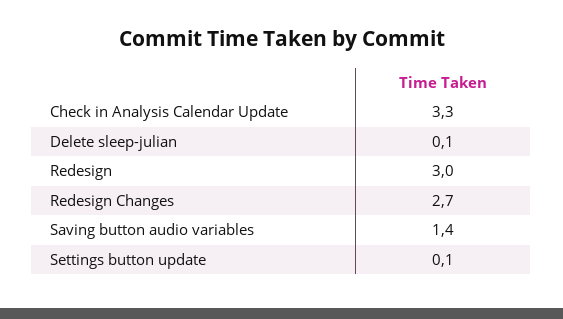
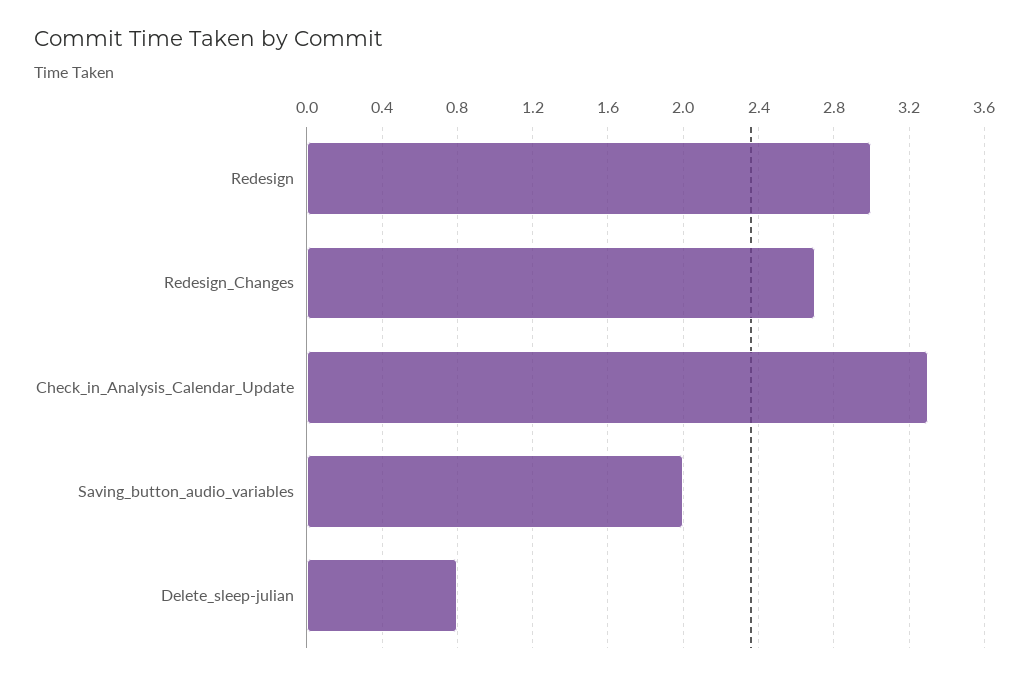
Delete sleep-julian: 0.1 -> 0.8
Saving button audio variables: 1.4 -> 2
Settings button update: 0.1 -> none

